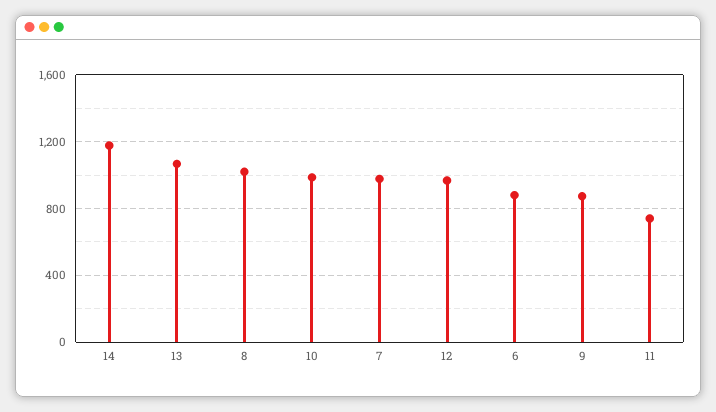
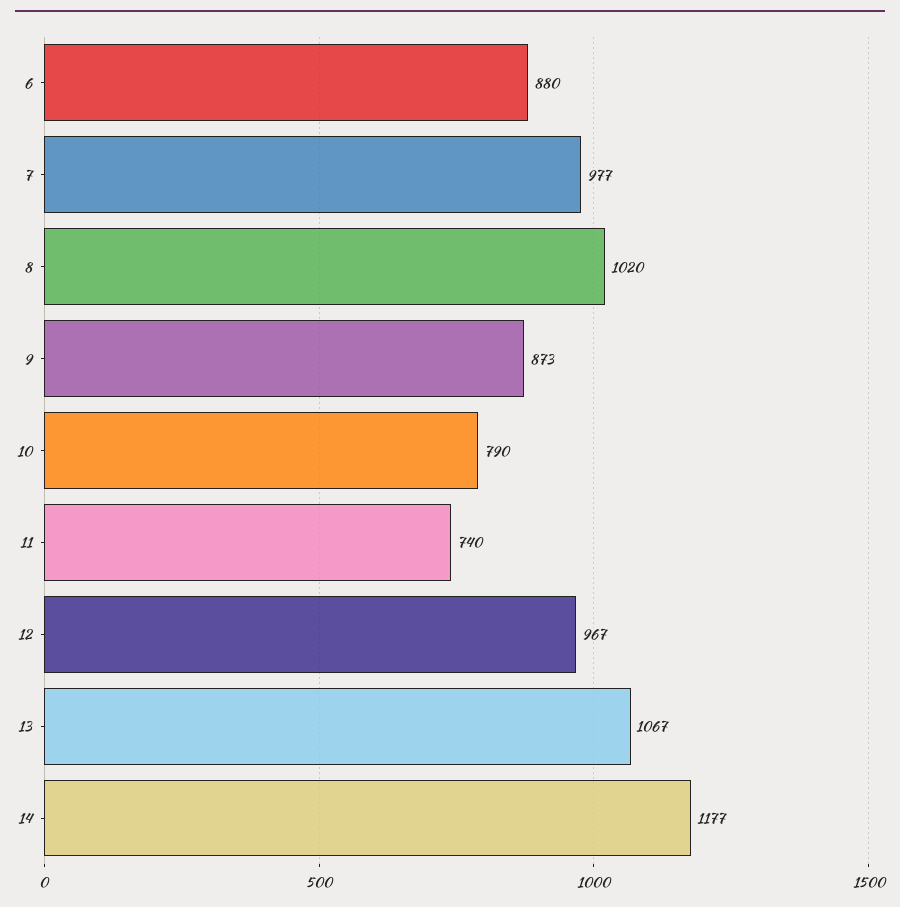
10: 1000 -> 790

